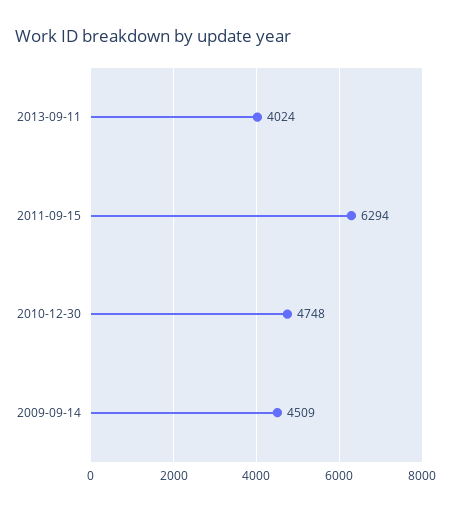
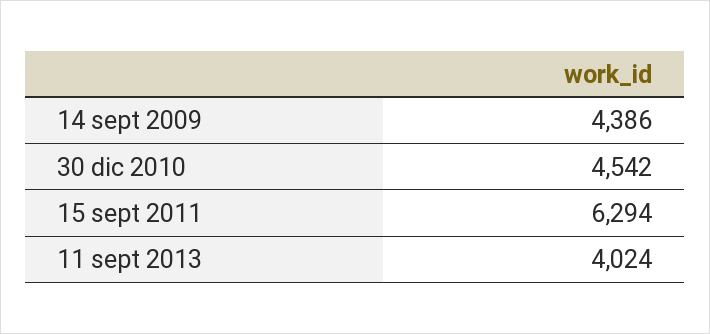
2010-12-30: 4748 -> 4542
2009-09-14: 4509 -> 4386

